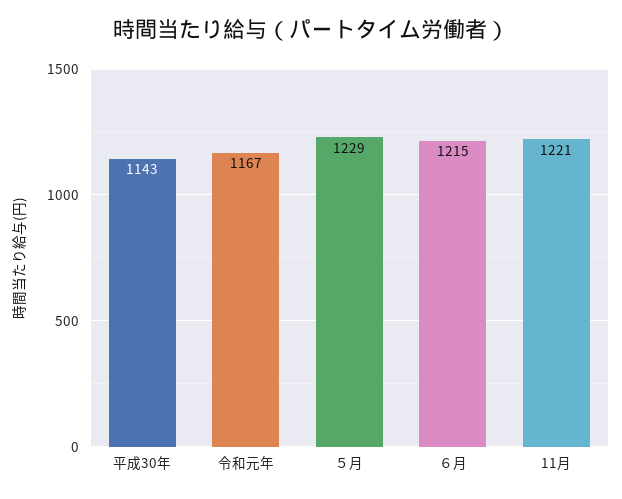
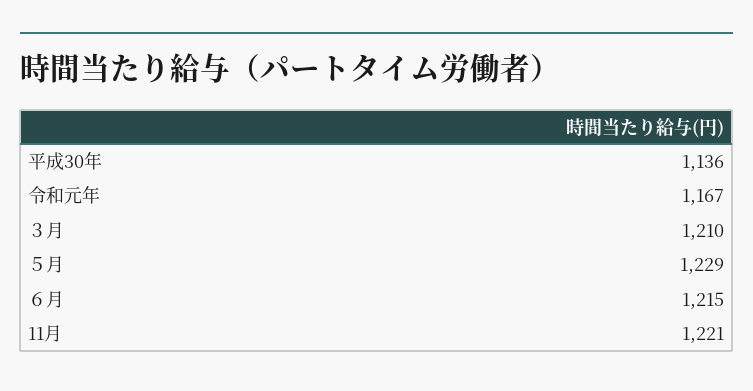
平成30年: 1143 -> 1136
３月: none -> 1210

